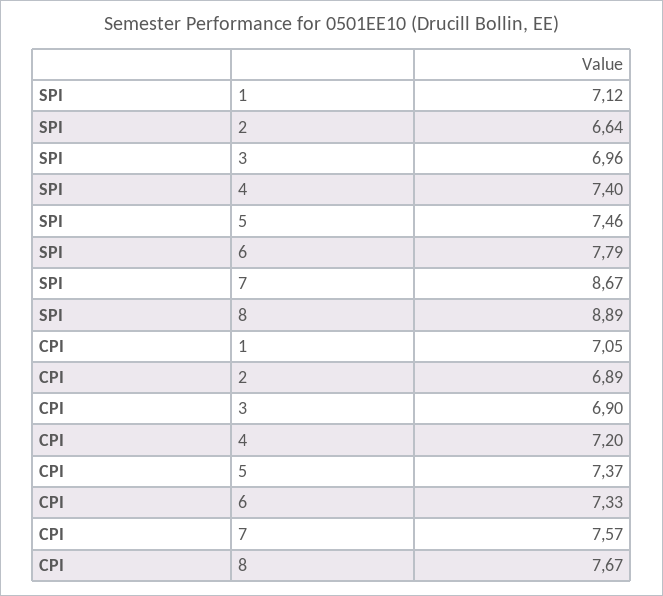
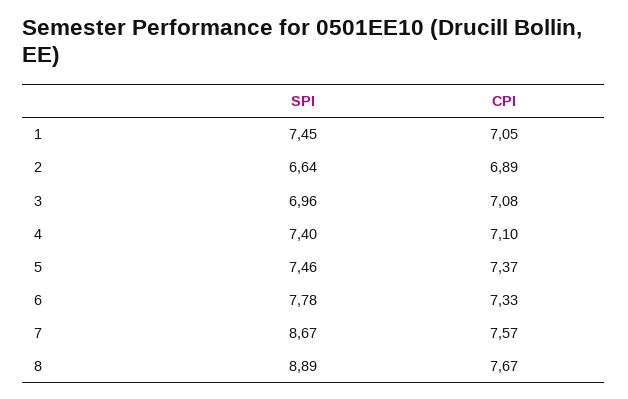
SPI, 1: 7.12 -> 7.45
SPI, 6: 7.79 -> 7.78
CPI, 3: 6.9 -> 7.08
CPI, 4: 7.2 -> 7.1

